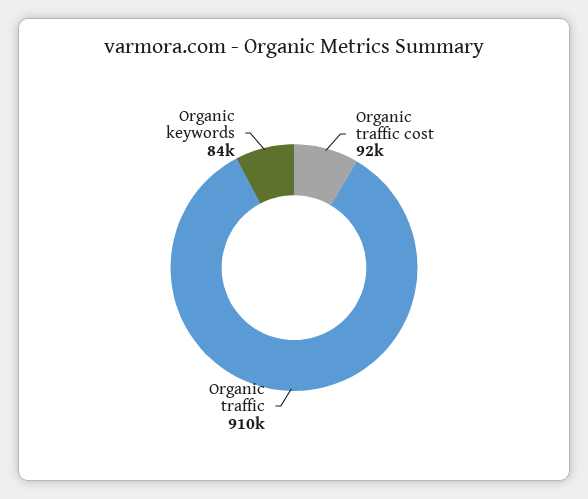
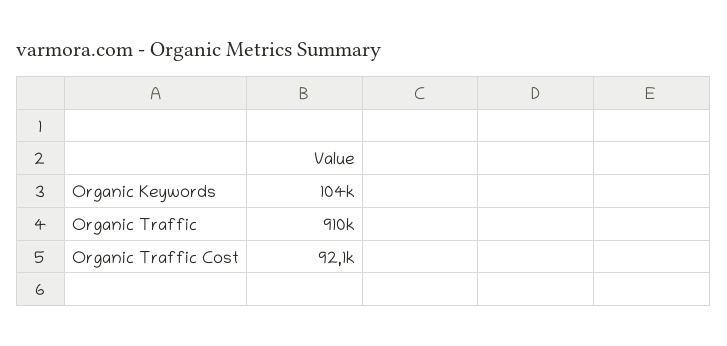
Organic keywords: 84000 -> 104000

